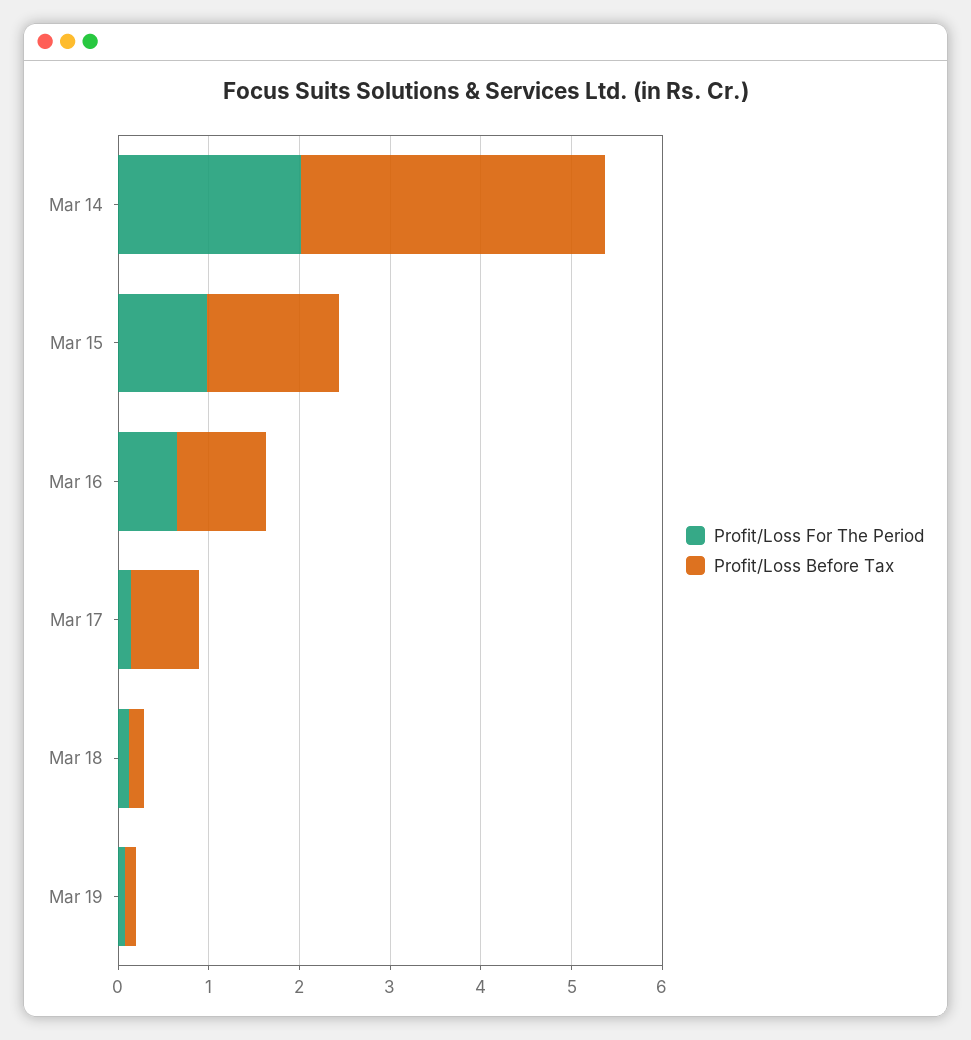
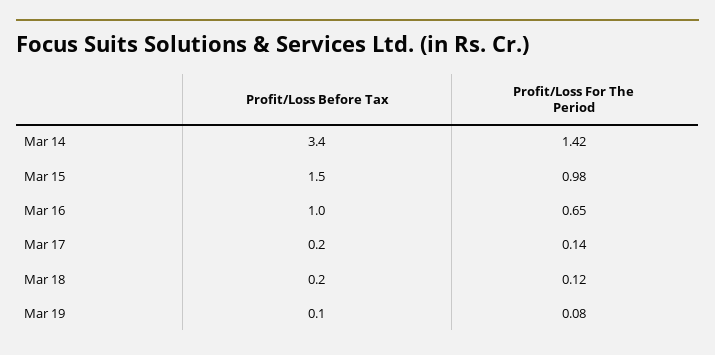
Profit/Loss For The Period, Mar 14: 2 -> 1.42
Profit/Loss Before Tax, Mar 17: 0.8 -> 0.2

